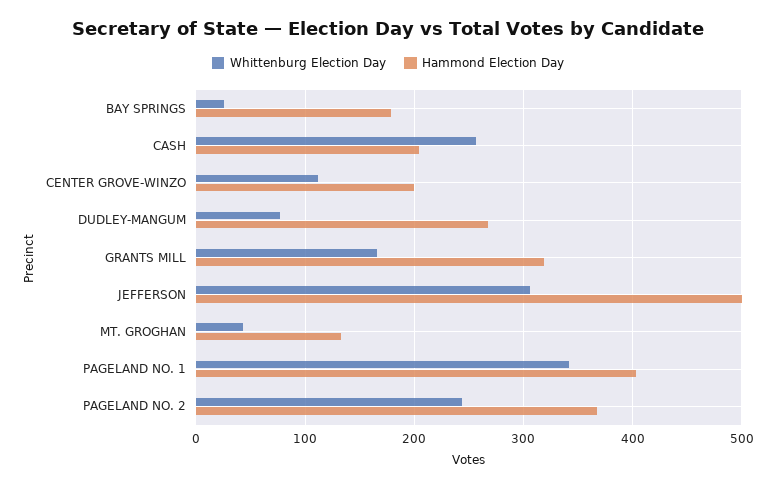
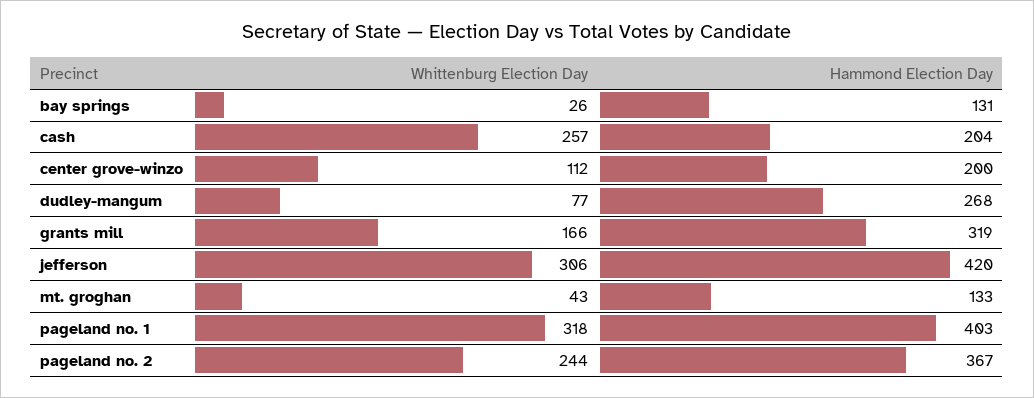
Hammond Election Day, BAY SPRINGS: 180 -> 131
Hammond Election Day, JEFFERSON: 500 -> 420
Whittenburg Election Day, PAGELAND NO. 1: 340 -> 318

